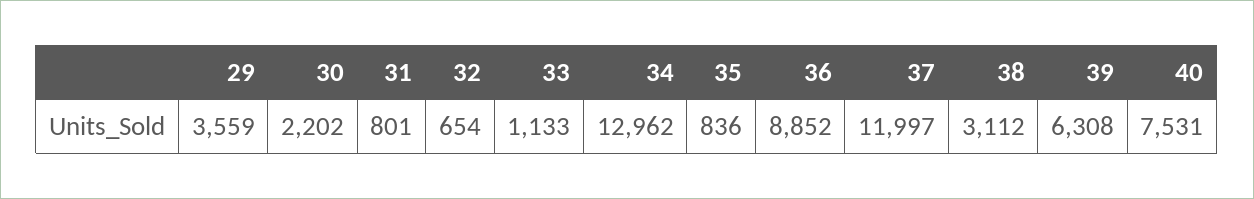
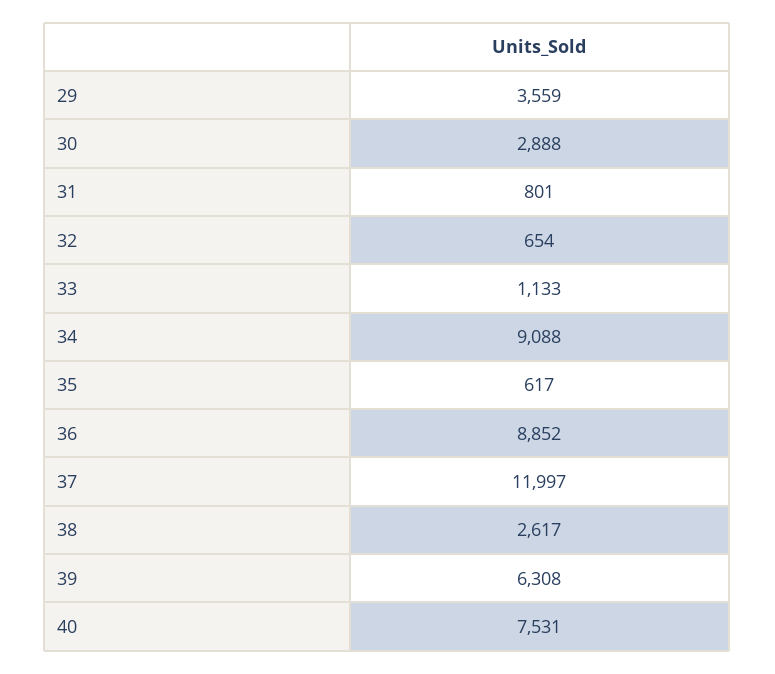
30: 2202 -> 2888
34: 12962 -> 9088
35: 836 -> 617
38: 3112 -> 2617

